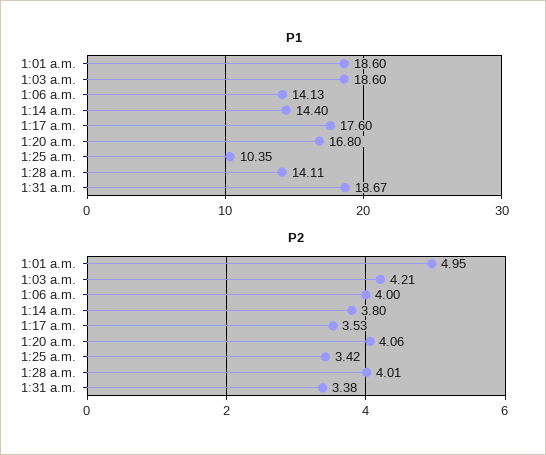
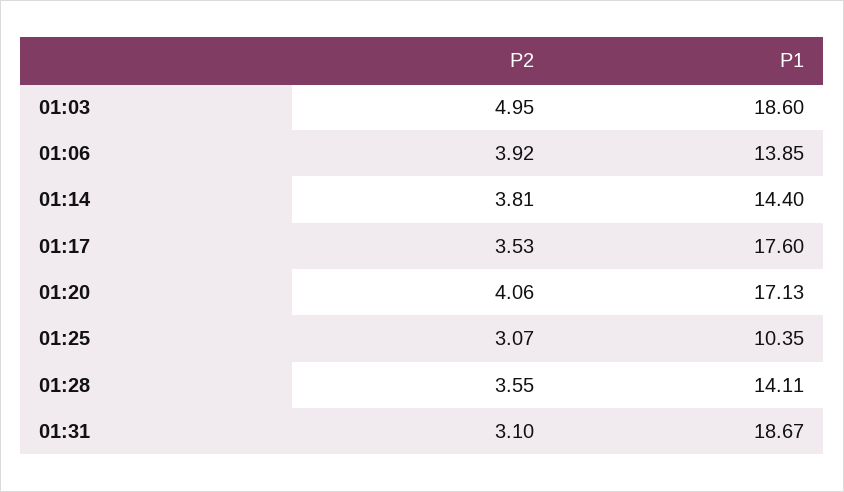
P1, 1:01 a.m.: 18.6 -> none
P1, 1:06 a.m.: 14.13 -> 13.85
P1, 1:20 a.m.: 16.8 -> 17.13
P2, 1:01 a.m.: 4.95 -> none
P2, 1:03 a.m.: 4.21 -> 4.95
P2, 1:06 a.m.: 4 -> 3.92
P2, 1:14 a.m.: 3.8 -> 3.81
P2, 1:25 a.m.: 3.42 -> 3.07
P2, 1:28 a.m.: 4.01 -> 3.55
P2, 1:31 a.m.: 3.38 -> 3.1

